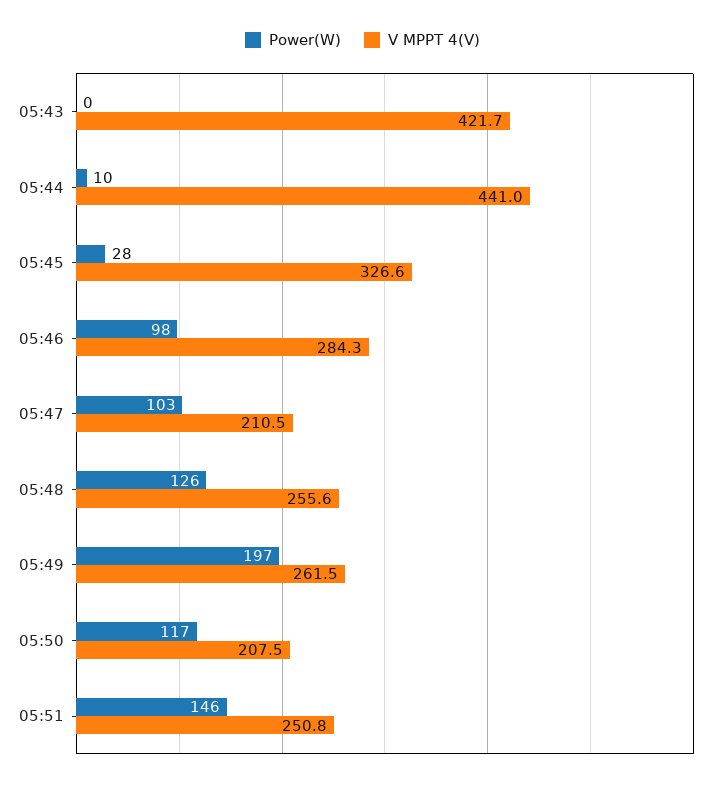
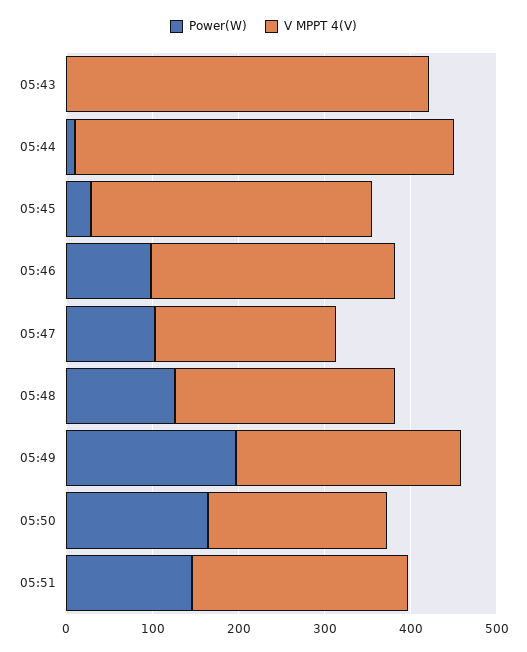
Power(W), 05:50: 117 -> 160

